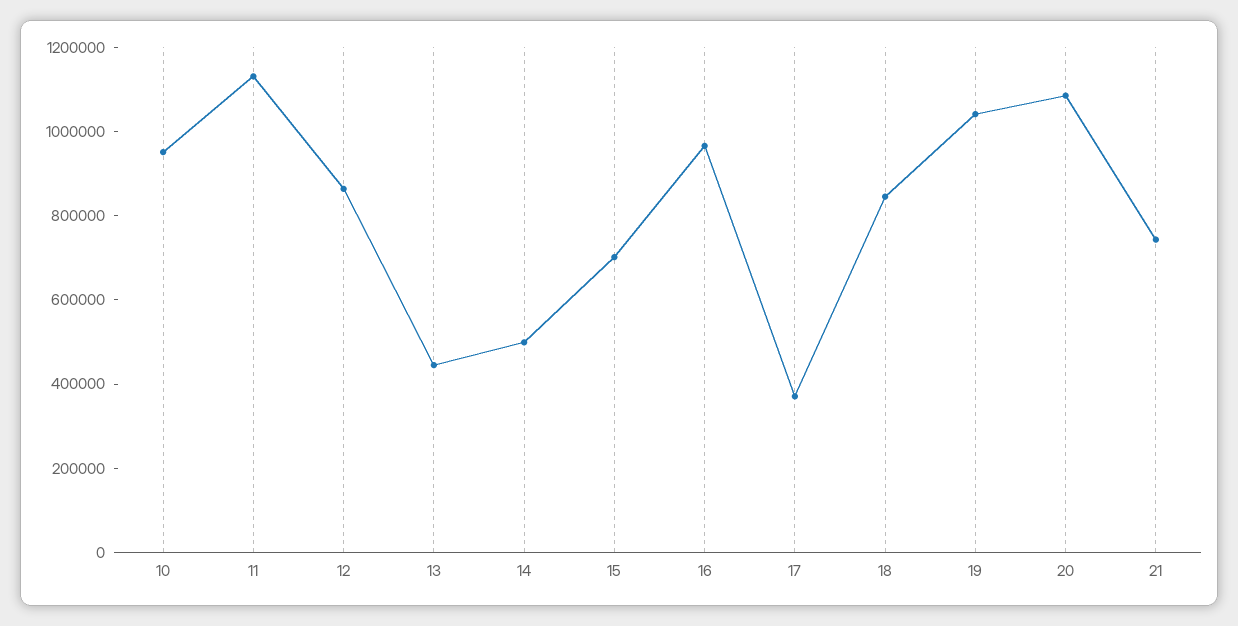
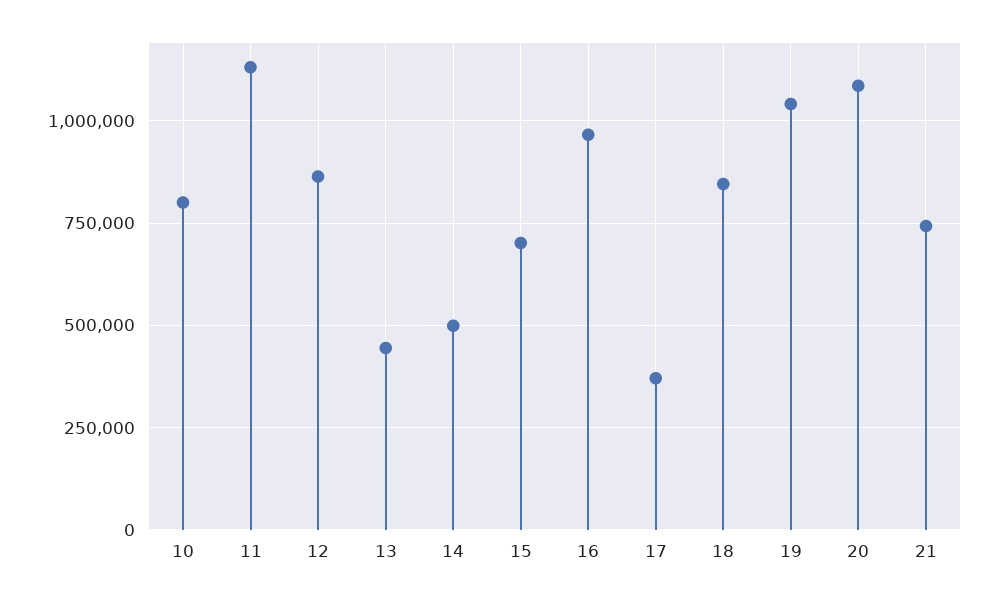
10: 950000 -> 800000

